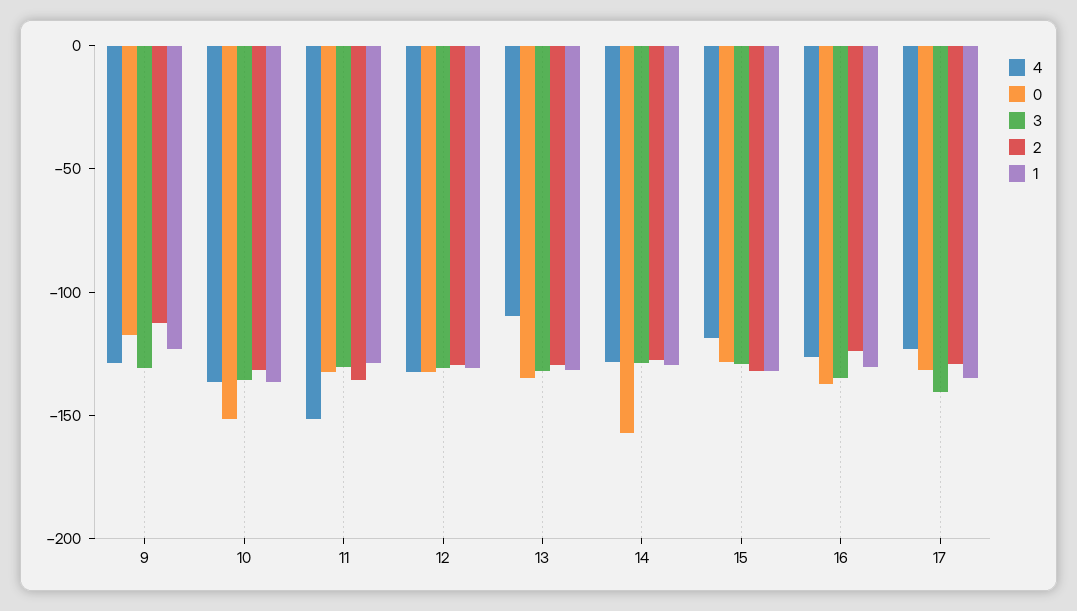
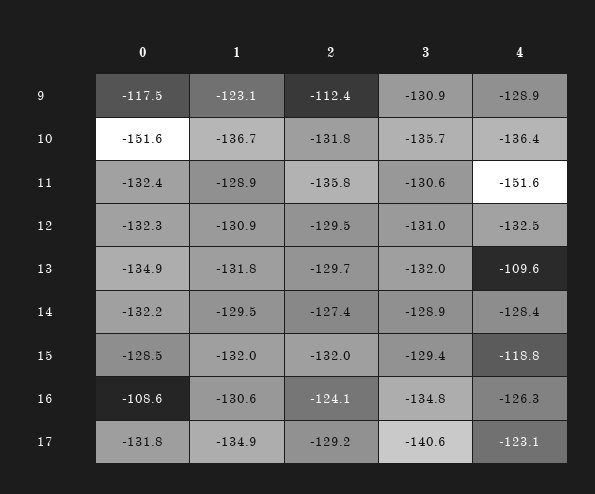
0, 14: -160 -> -132.2
0, 16: -140 -> -108.6

